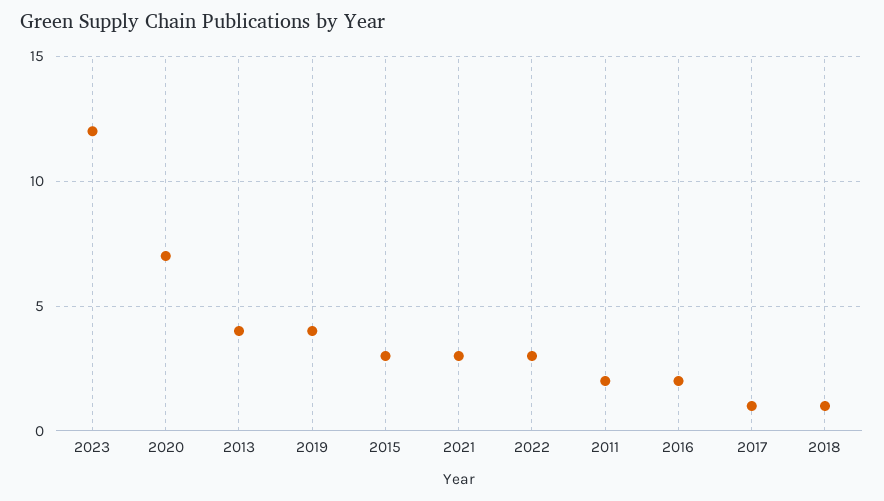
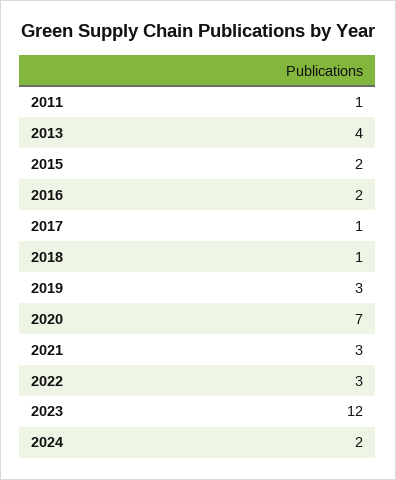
2019: 4 -> 3
2015: 3 -> 2
2011: 2 -> 1
2024: none -> 2

